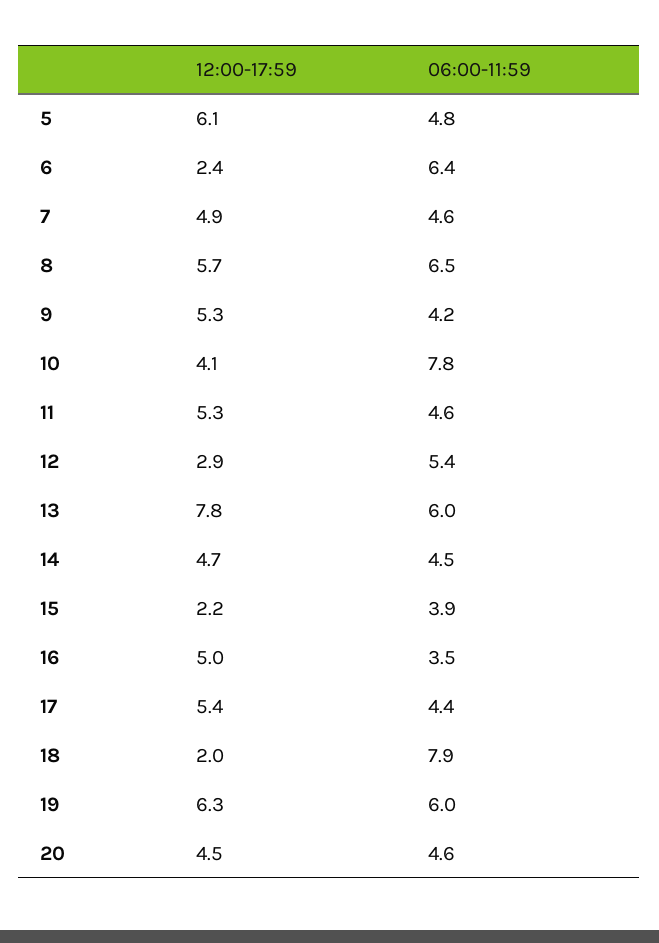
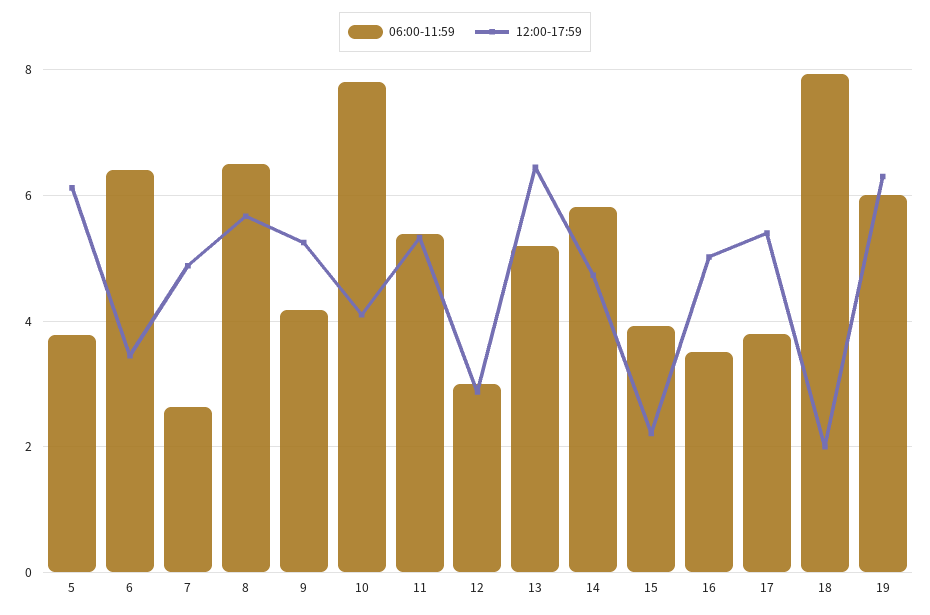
06:00-11:59, 5: 4.8 -> 3.8
12:00-17:59, 6: 2.4 -> 3.4
06:00-11:59, 7: 4.6 -> 2.6
06:00-11:59, 11: 4.6 -> 5.4
06:00-11:59, 12: 5.4 -> 3
12:00-17:59, 13: 7.8 -> 6.4
06:00-11:59, 13: 6 -> 5.2
06:00-11:59, 14: 4.5 -> 5.8
06:00-11:59, 17: 4.4 -> 3.8
12:00-17:59, 20: 4.5 -> none
06:00-11:59, 20: 4.6 -> none

